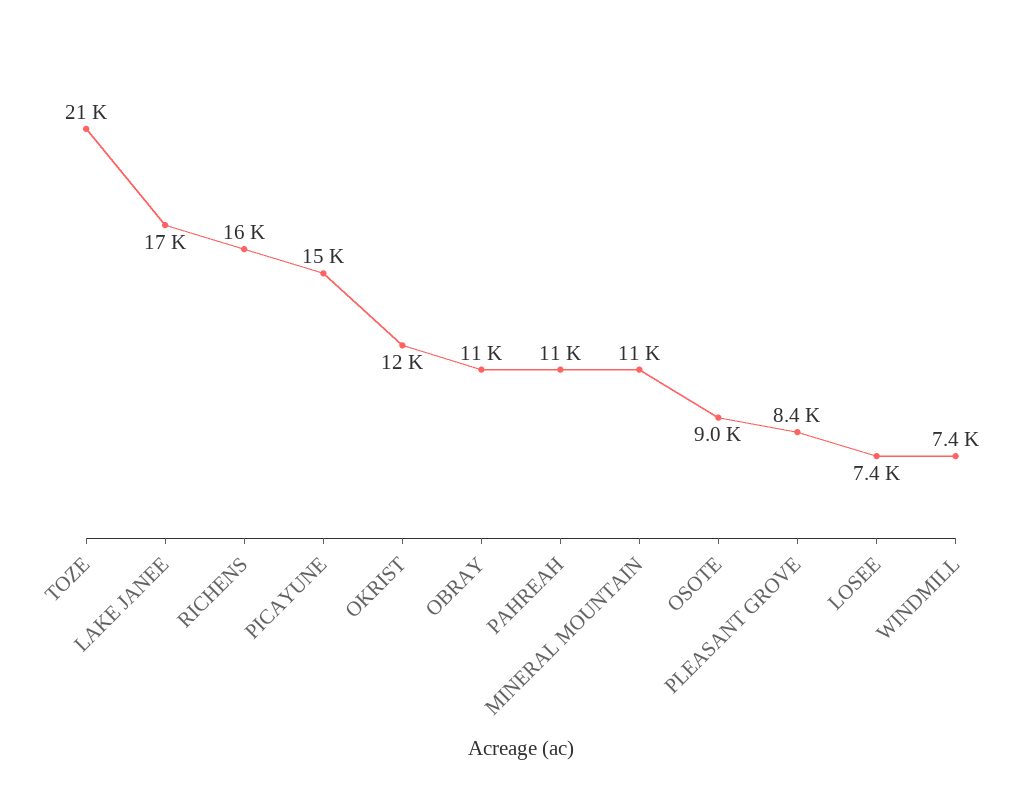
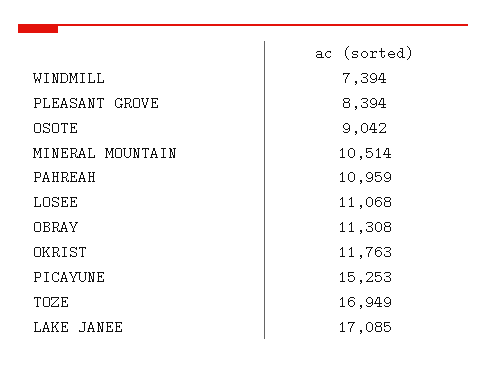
TOZE: 21000 -> 16949
RICHENS: 16000 -> none
LOSEE: 7400 -> 11068

